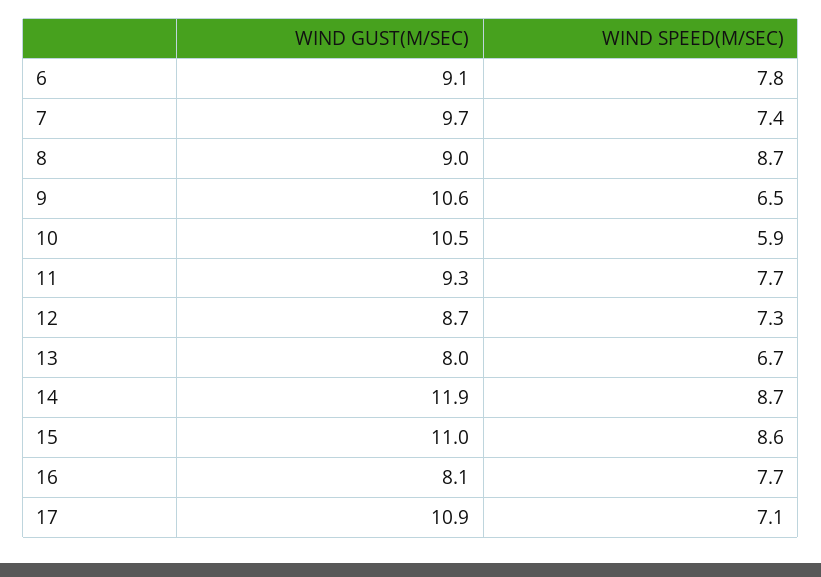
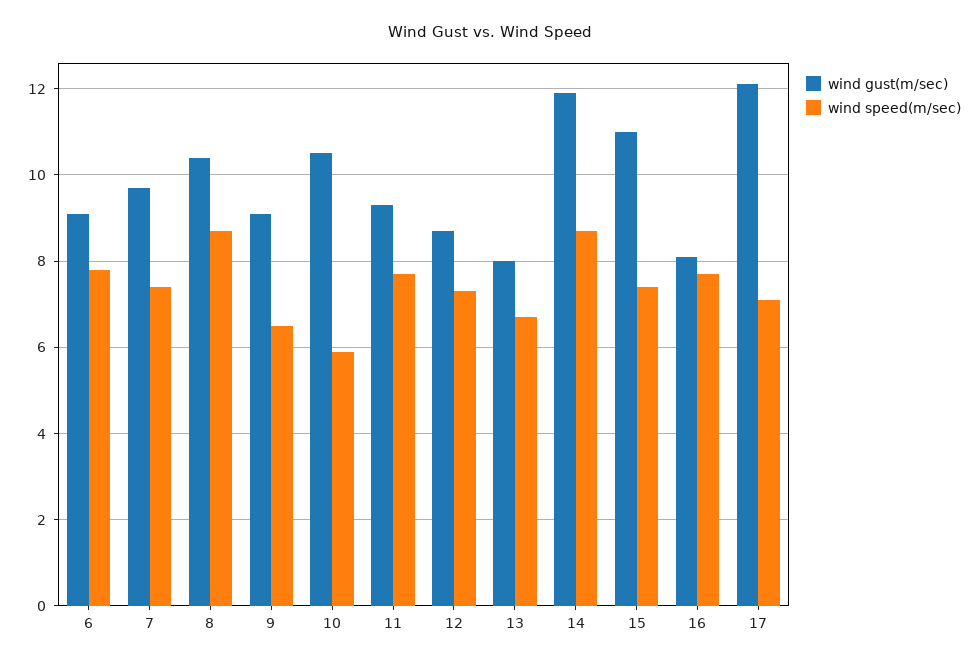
WIND GUST(M/SEC), 8: 9 -> 10.5
WIND GUST(M/SEC), 9: 10.6 -> 9
WIND SPEED(M/SEC), 15: 8.6 -> 7.5
WIND GUST(M/SEC), 17: 10.9 -> 12

